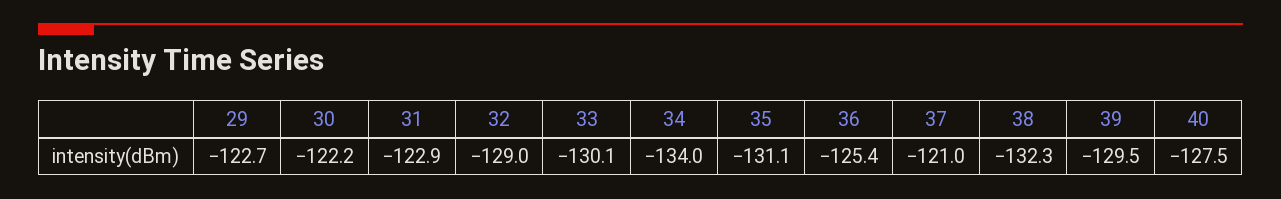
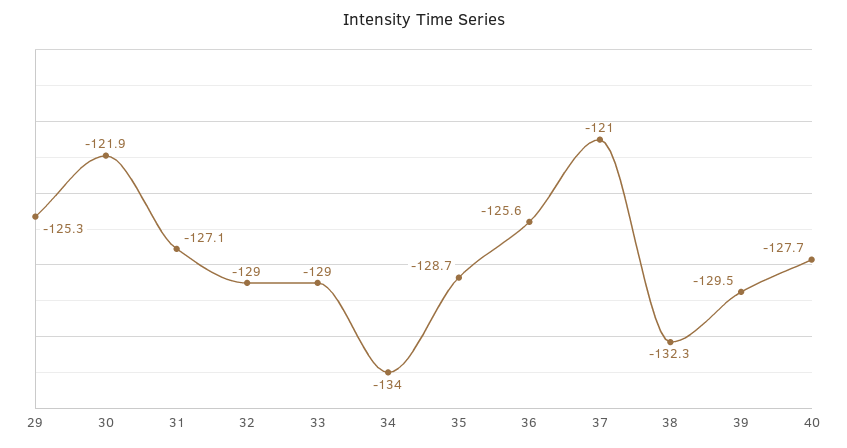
29: -122.7 -> -125.3
30: -122.2 -> -121.9
31: -122.9 -> -127.1
33: -130.1 -> -129
35: -131.1 -> -128.7
36: -125.4 -> -125.6
40: -127.5 -> -127.7

